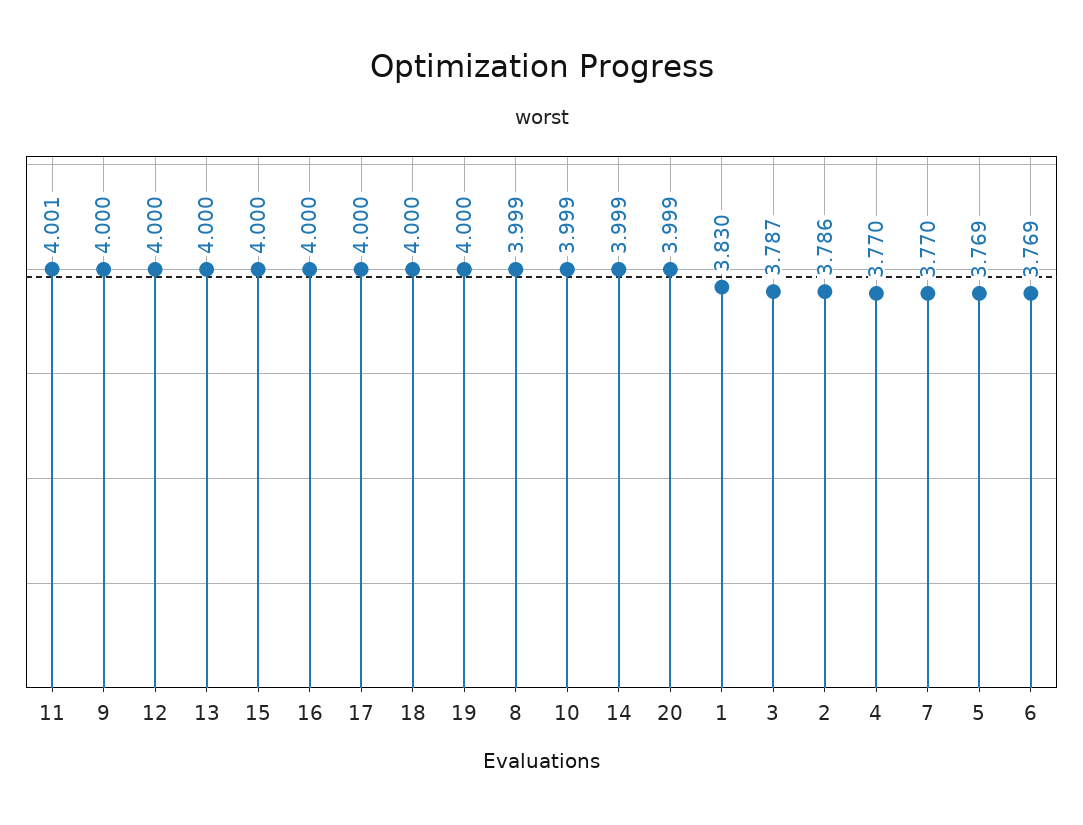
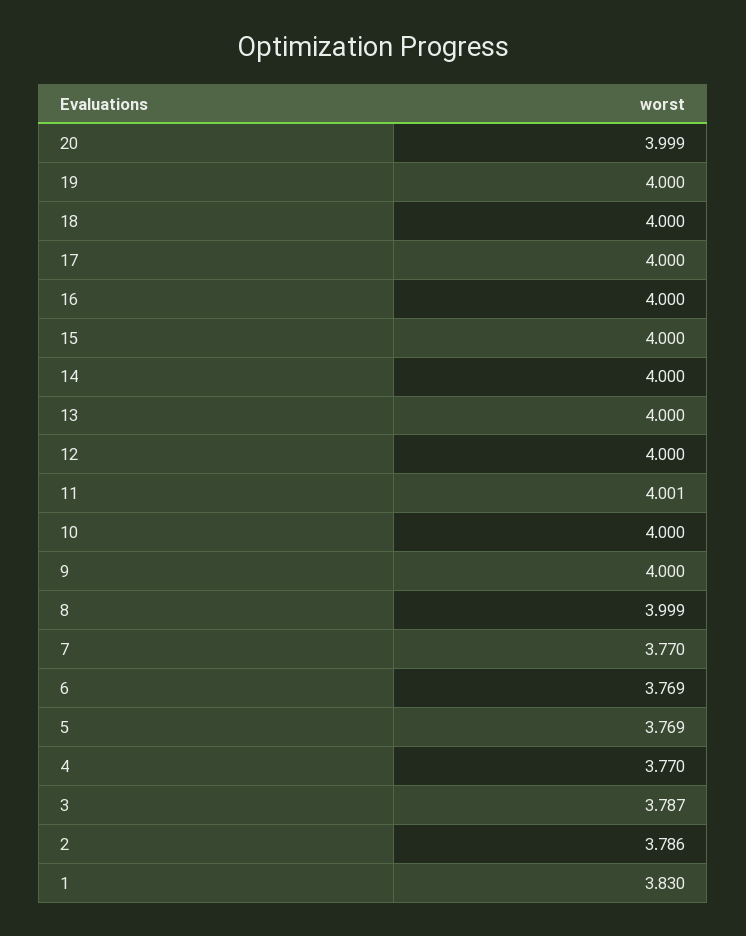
10: 3.999 -> 4
14: 3.999 -> 4

